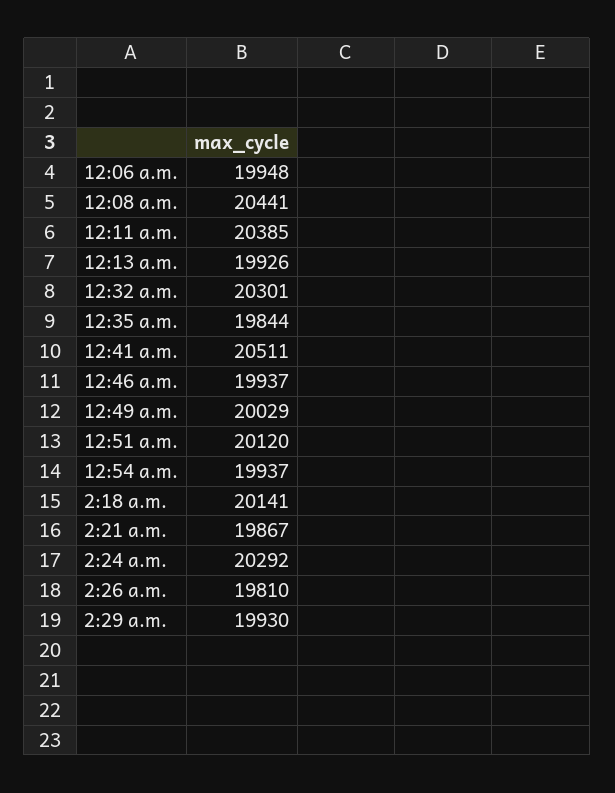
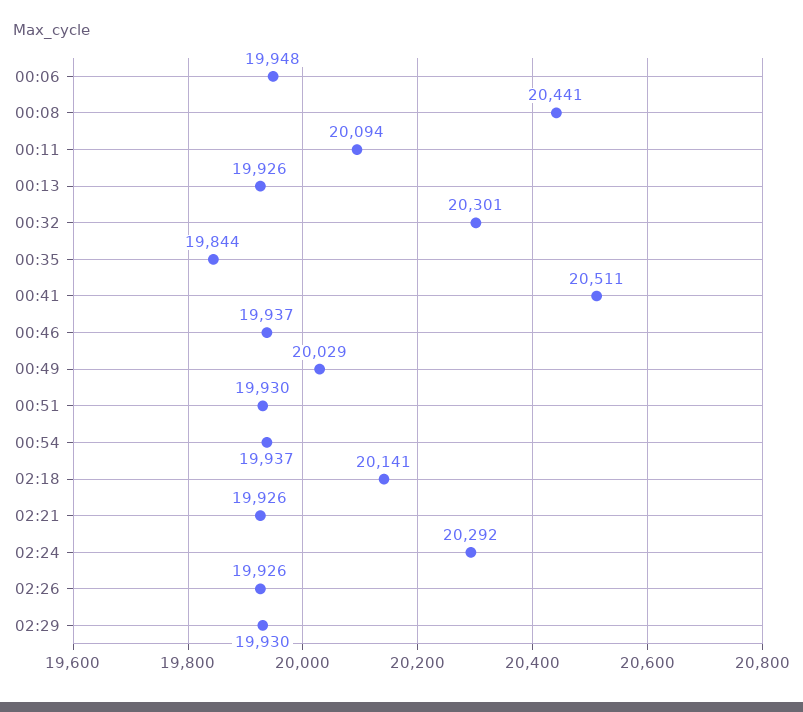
12:11 a.m.: 20385 -> 20094
12:51 a.m.: 20120 -> 19930
2:21 a.m.: 19867 -> 19926
2:26 a.m.: 19810 -> 19926

